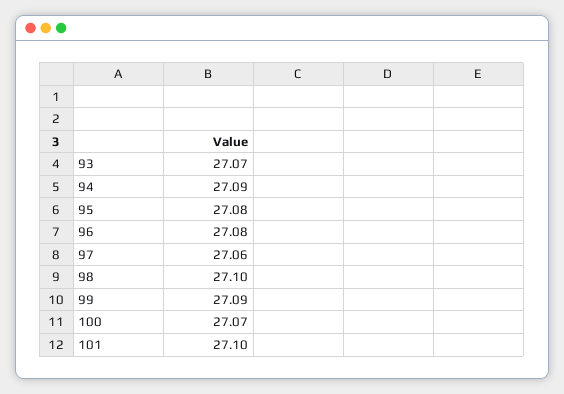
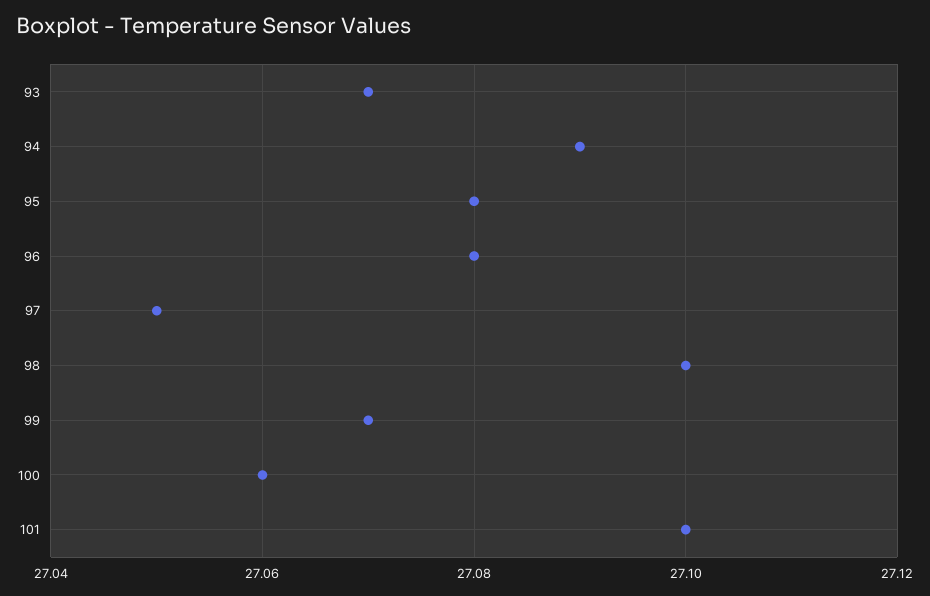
97: 27.06 -> 27.05
99: 27.09 -> 27.07
100: 27.07 -> 27.06

